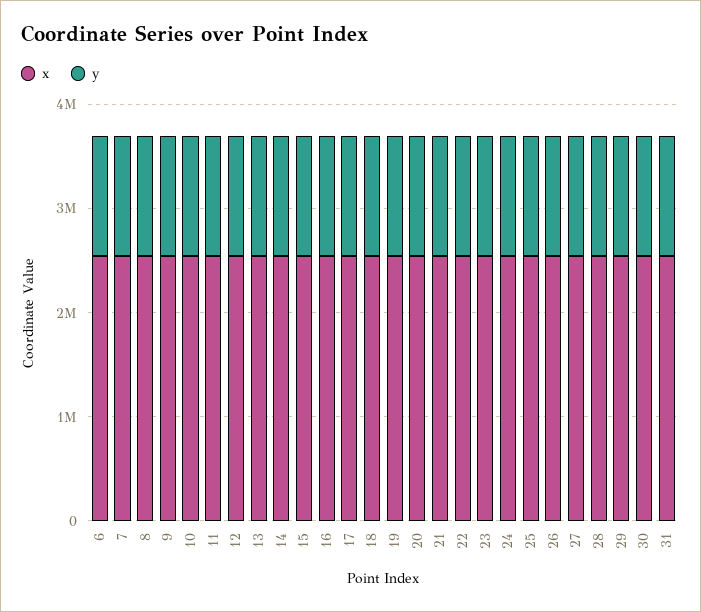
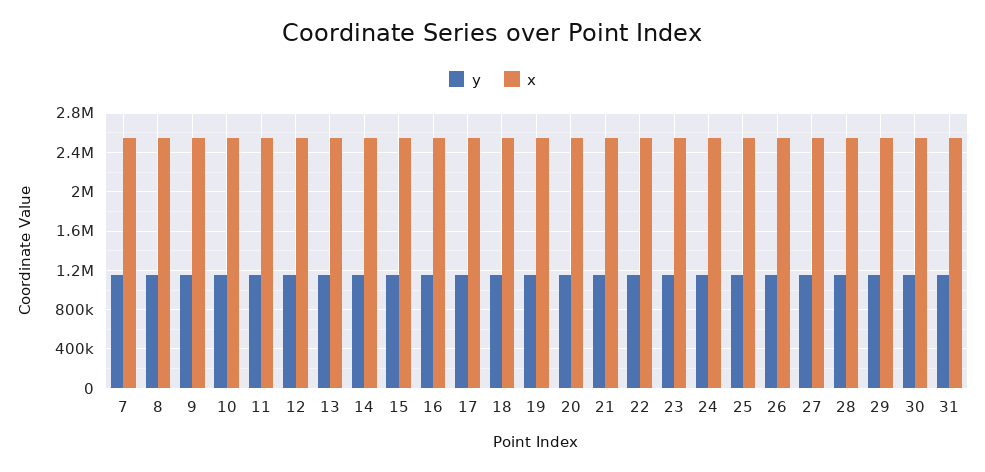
x, 6: 2600000 -> none
y, 6: 1200000 -> none

